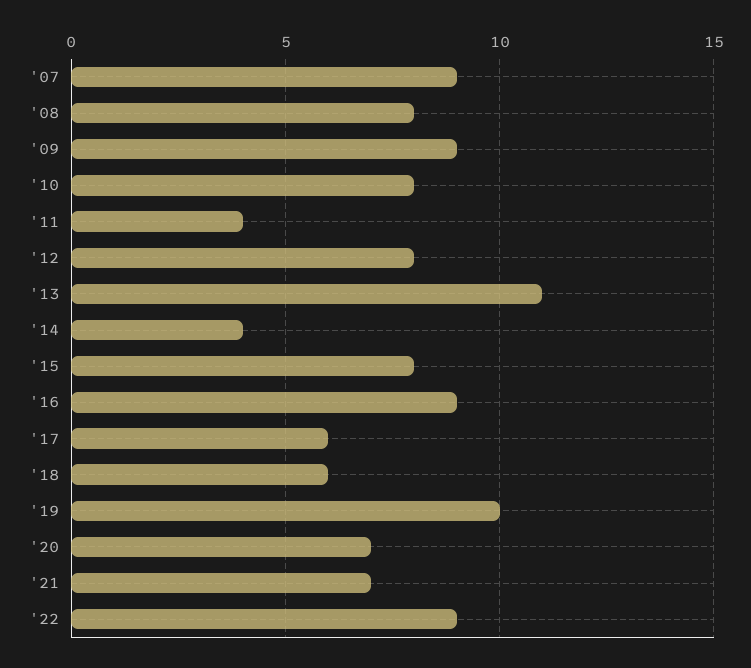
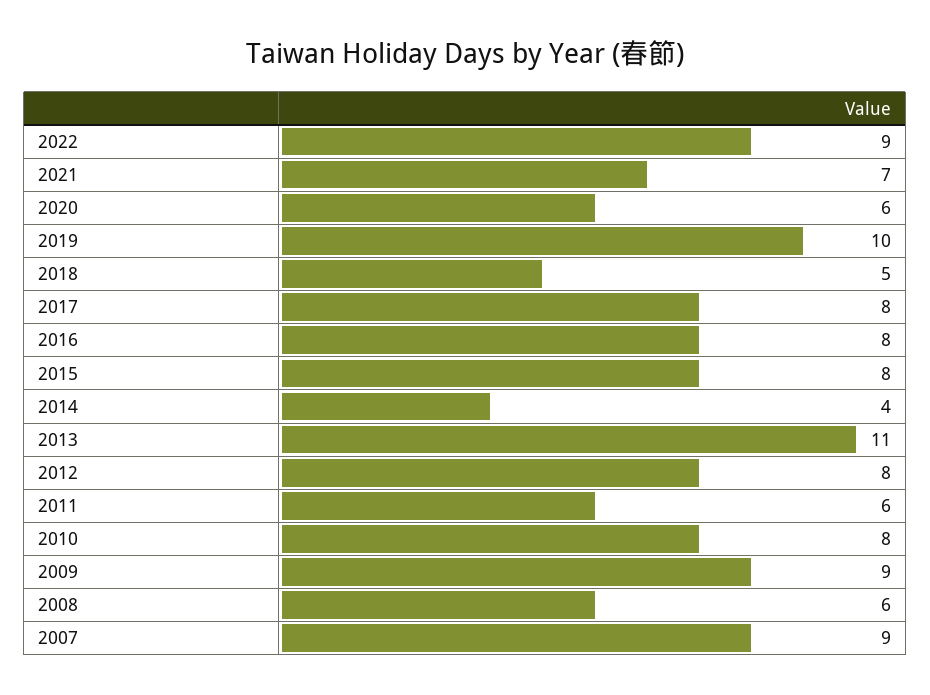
'08: 8 -> 6
'11: 4 -> 6
'16: 9 -> 8
'17: 6 -> 8
'18: 6 -> 5
'20: 7 -> 6

